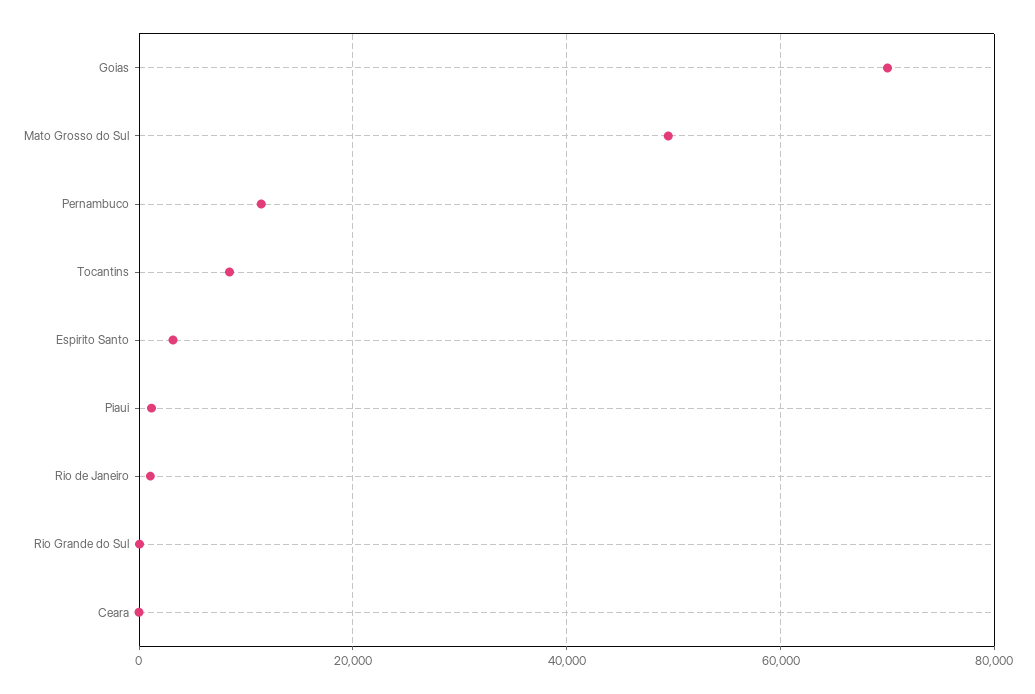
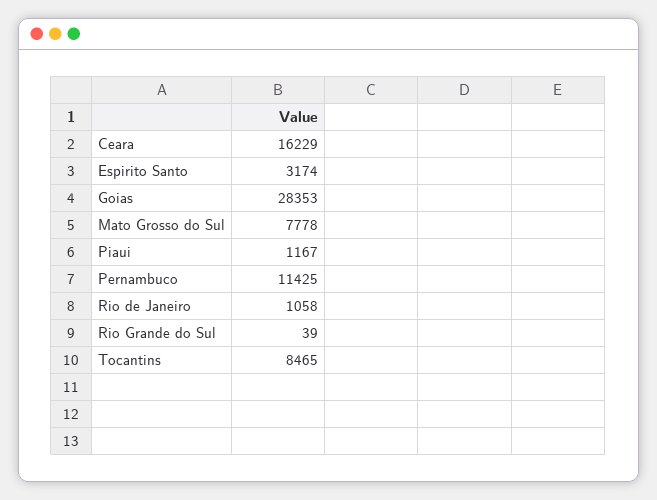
Goias: 70000 -> 28353
Mato Grosso do Sul: 50000 -> 7778
Ceara: 0 -> 16229

